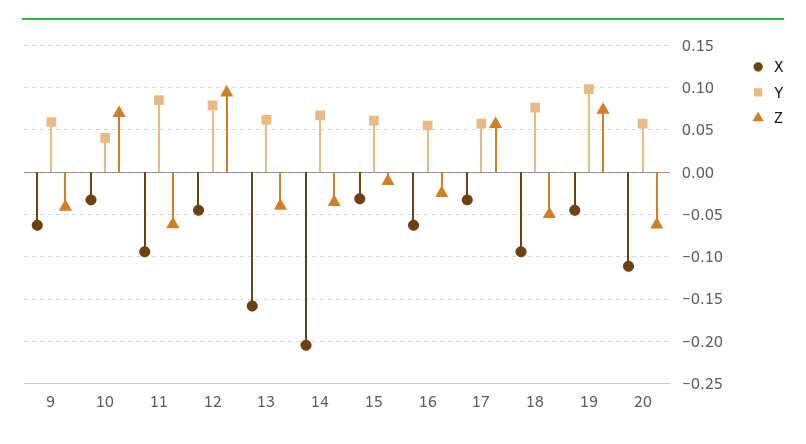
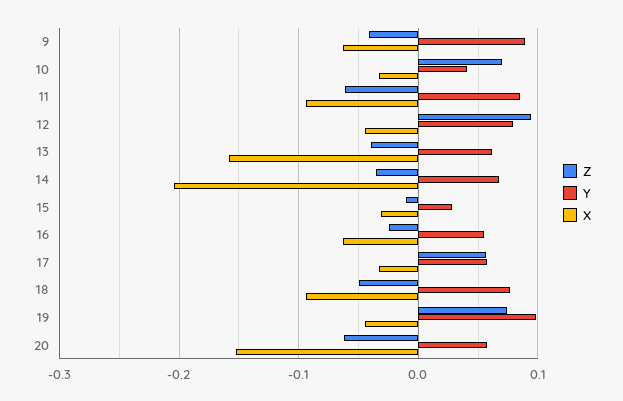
Y, 9: 0.06 -> 0.09
Y, 15: 0.06 -> 0.03
X, 20: -0.11 -> -0.15

